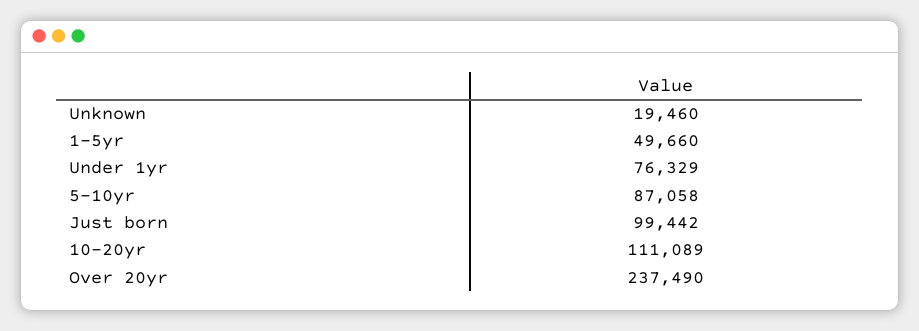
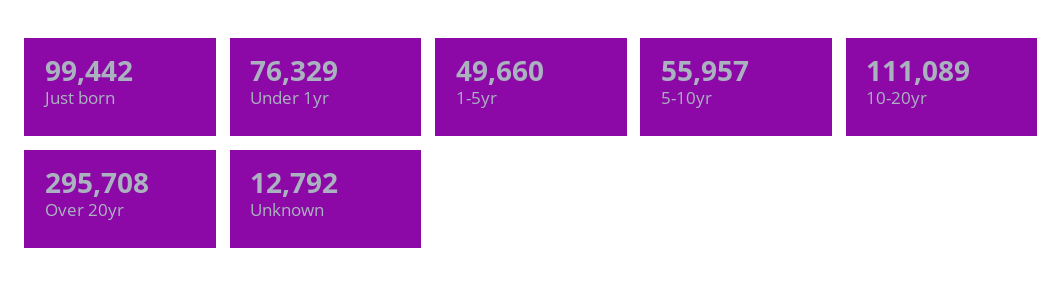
Unknown: 19460 -> 12792
5-10yr: 87058 -> 55957
Over 20yr: 237490 -> 295708

